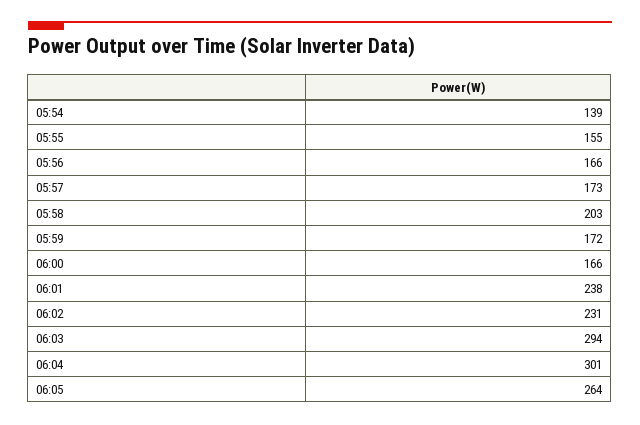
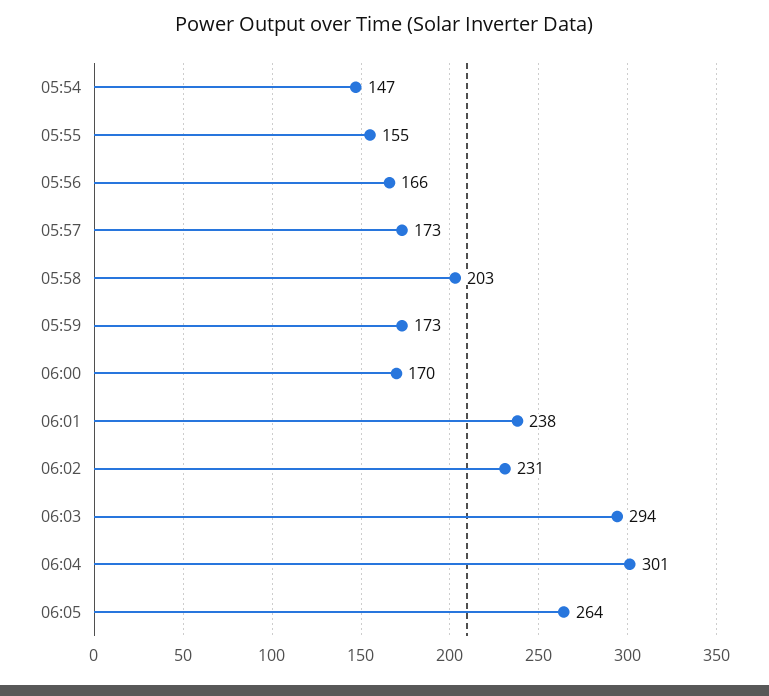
05:54: 139 -> 147
05:59: 172 -> 173
06:00: 166 -> 170

